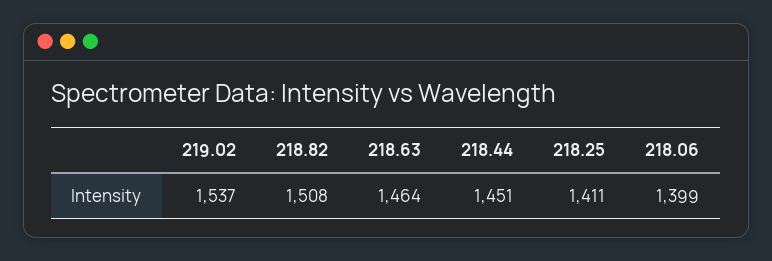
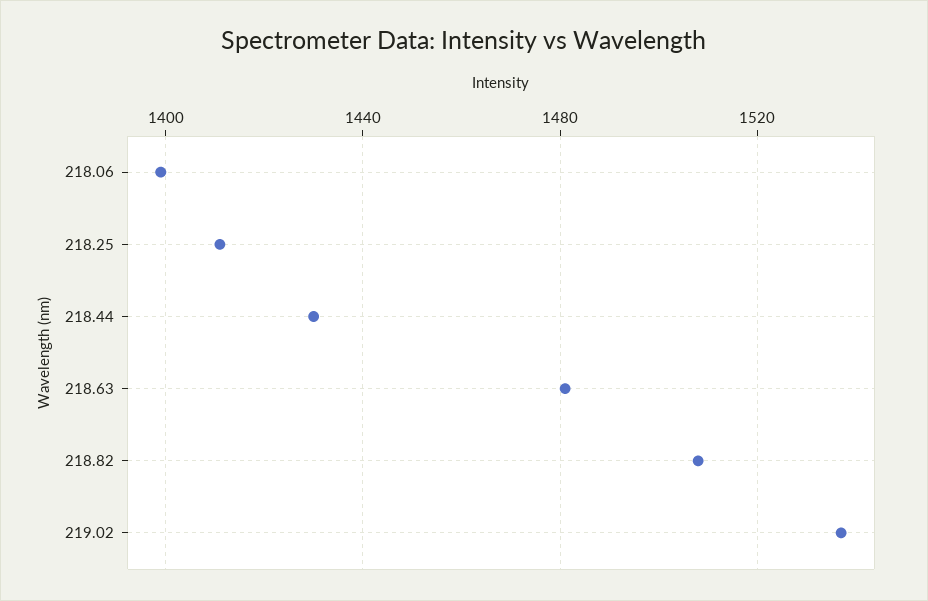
218.63: 1464 -> 1480
218.44: 1451 -> 1430

